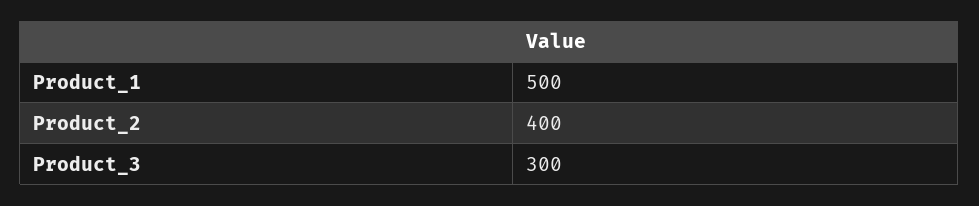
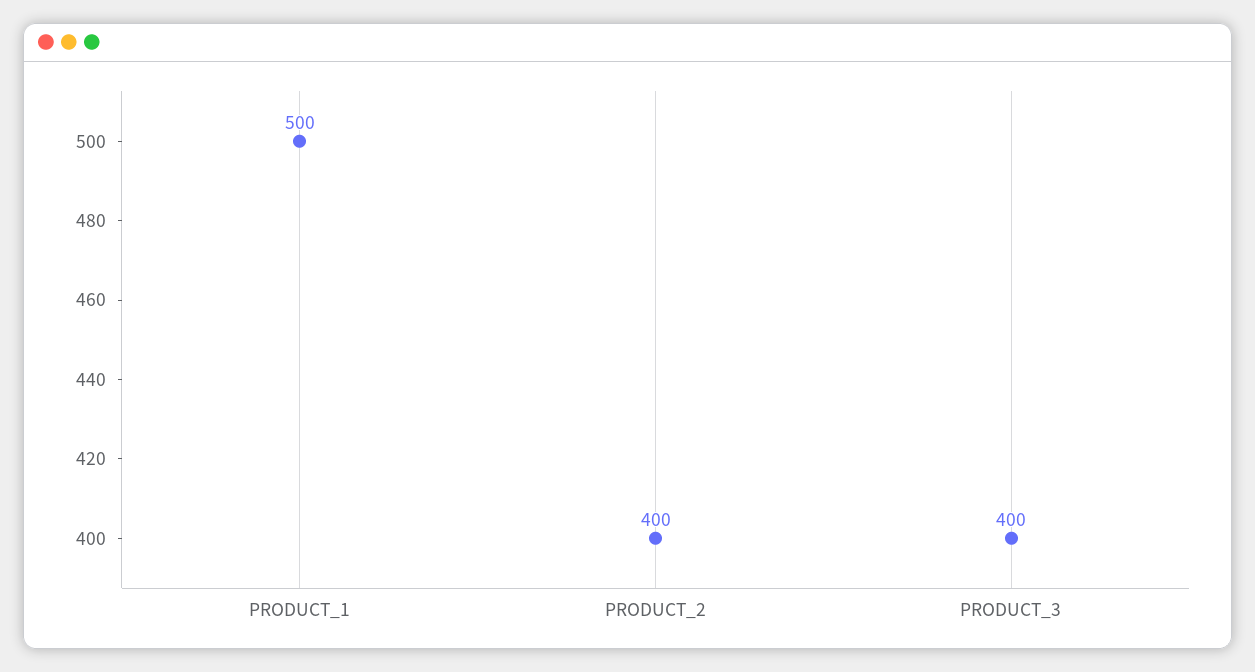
Product_3: 300 -> 400

